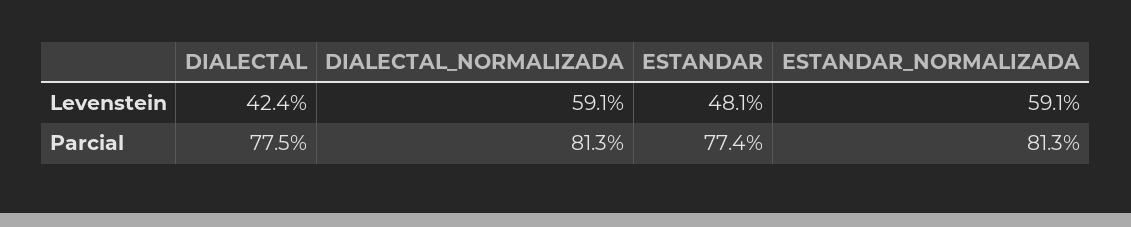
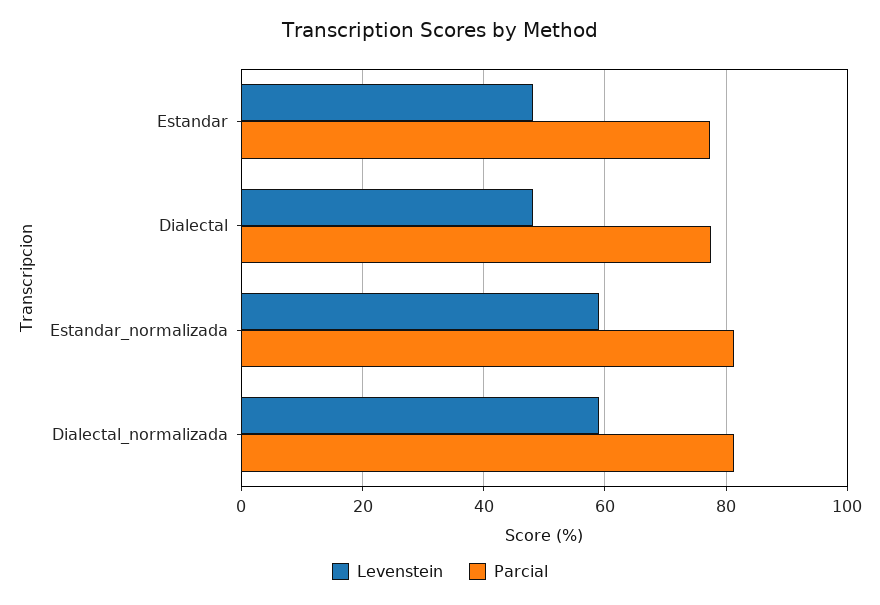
Levenstein, DIALECTAL: 42.4 -> 48

